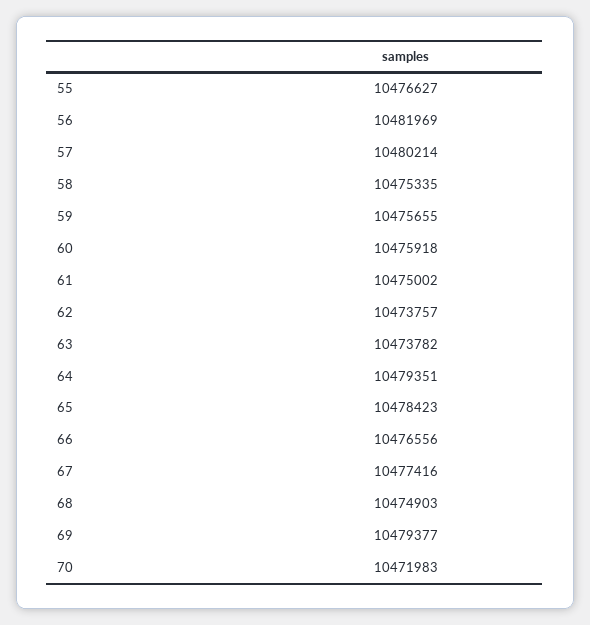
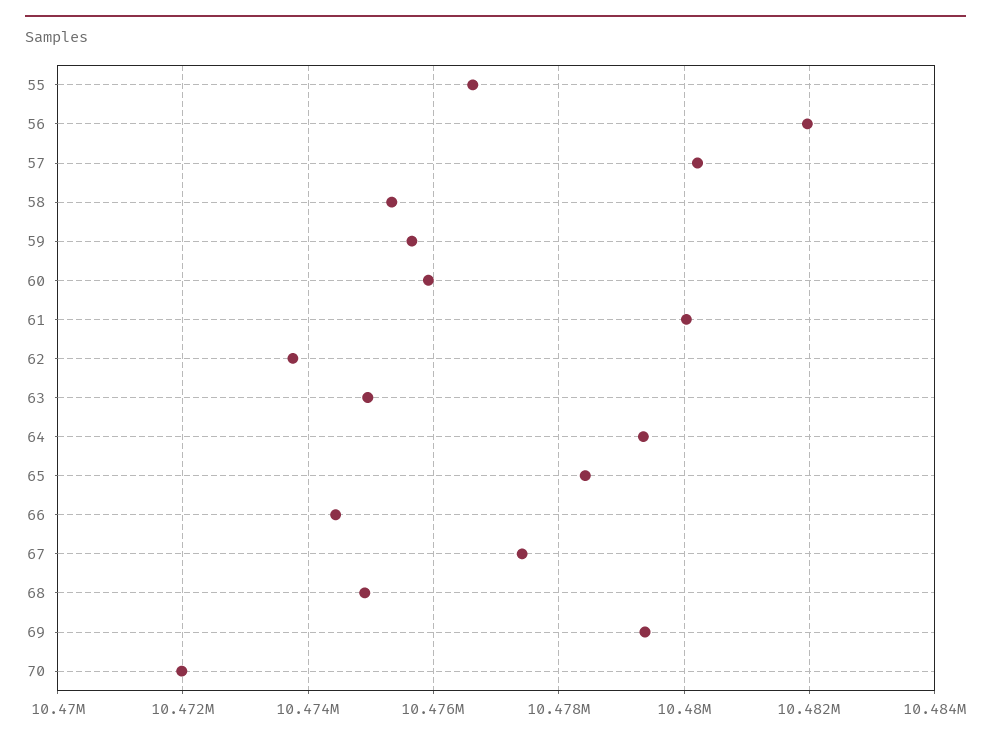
61: 10475002 -> 10480000
63: 10473782 -> 10475000
66: 10476556 -> 10474400

